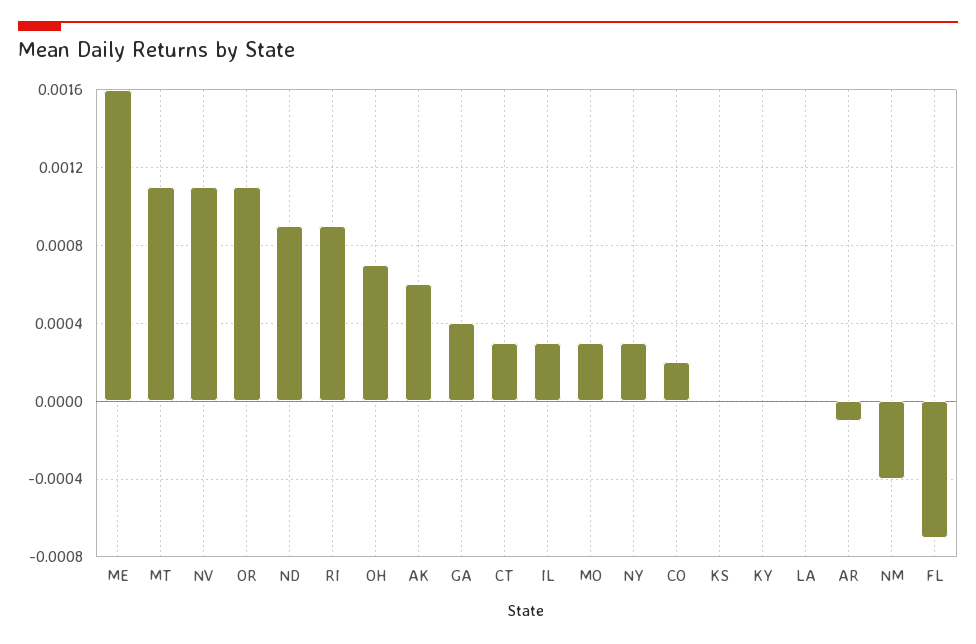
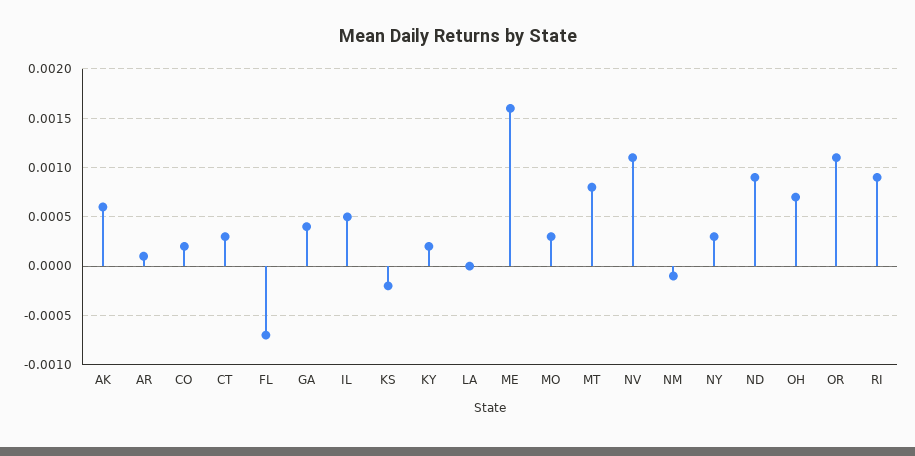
MT: 0.0011 -> 0.0008
IL: 0.0003 -> 0.0005
KS: 0 -> -0.0002
KY: 0 -> 0.0002
AR: -0.0001 -> 0.0001
NM: -0.0004 -> -0.0001

